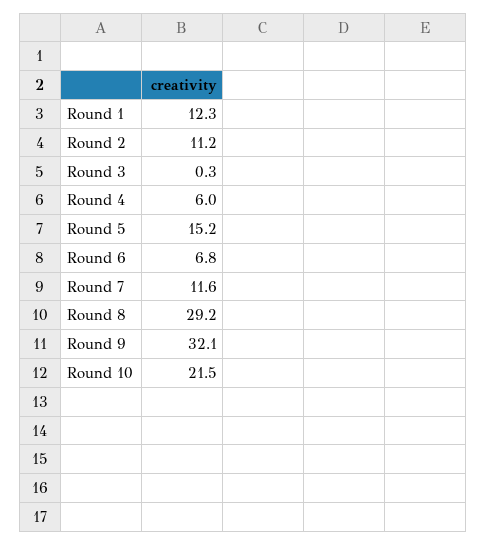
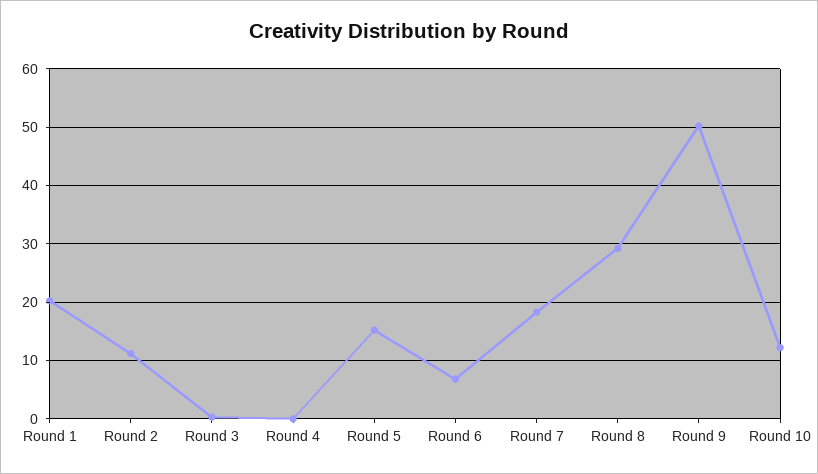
Round 1: 12.3 -> 20
Round 4: 6 -> 0
Round 7: 11.6 -> 18
Round 9: 32.1 -> 50
Round 10: 21.5 -> 12

